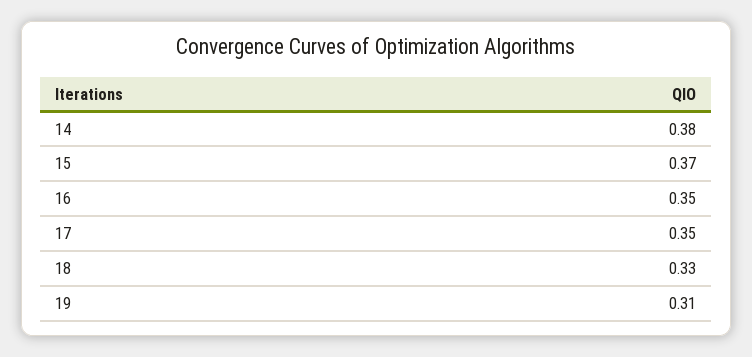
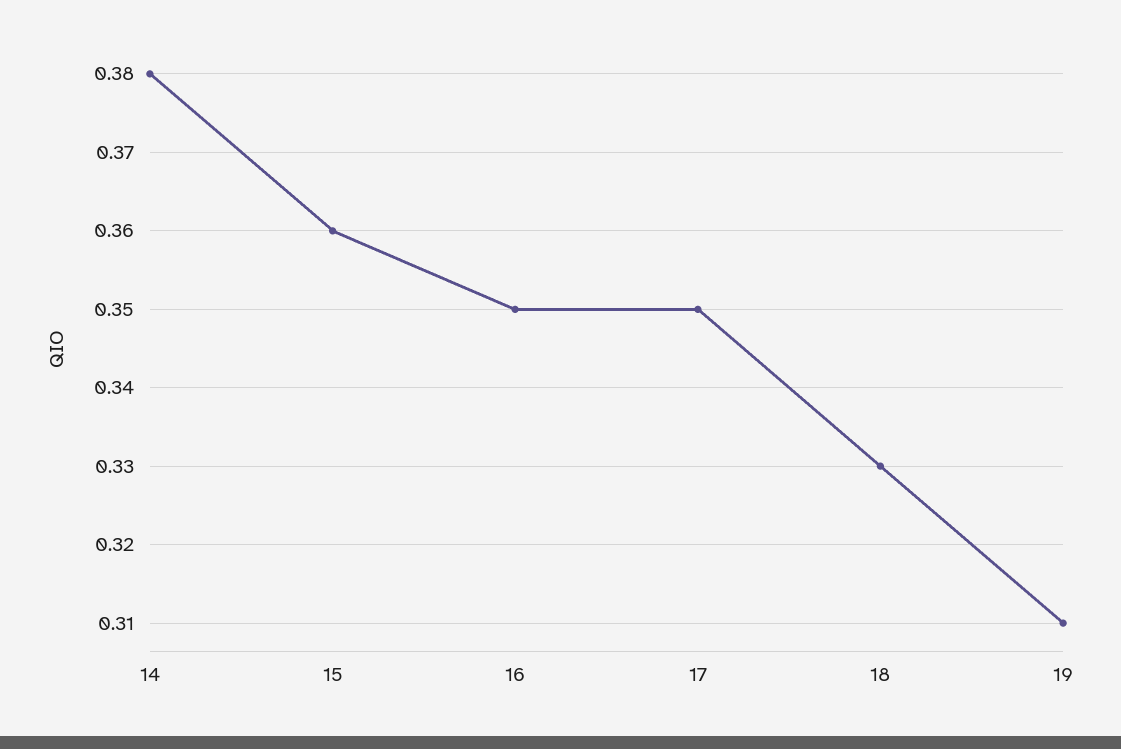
15: 0.37 -> 0.36

